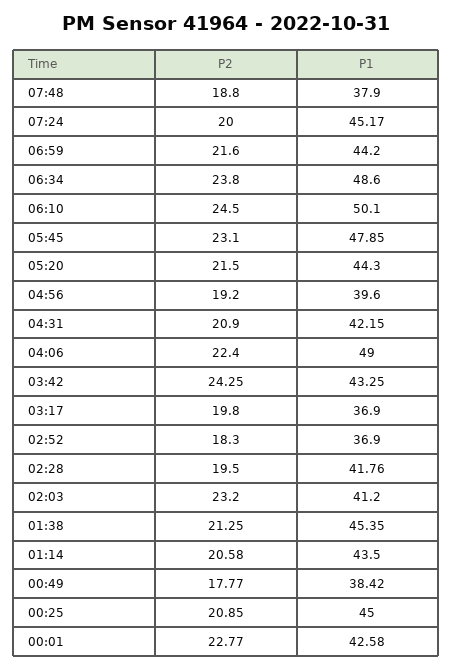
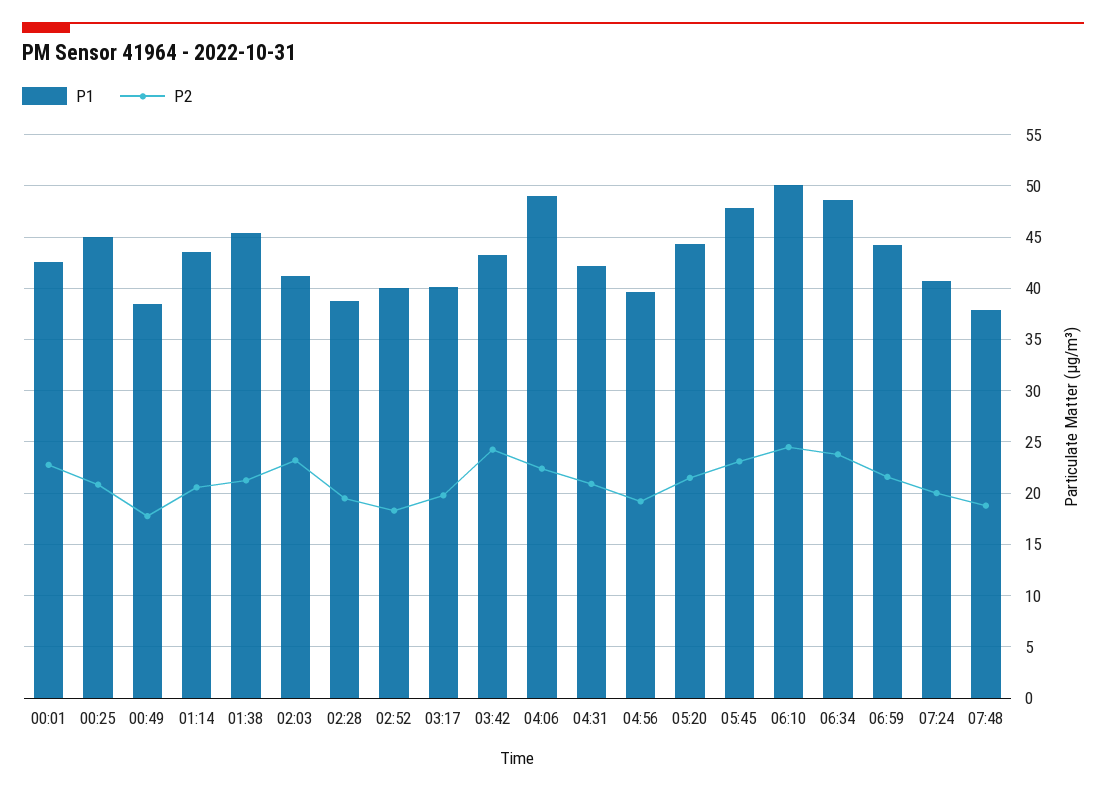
P1, 07:24: 45.17 -> 41
P1, 03:17: 36.9 -> 40
P1, 02:52: 36.9 -> 40
P1, 02:28: 41.76 -> 39

